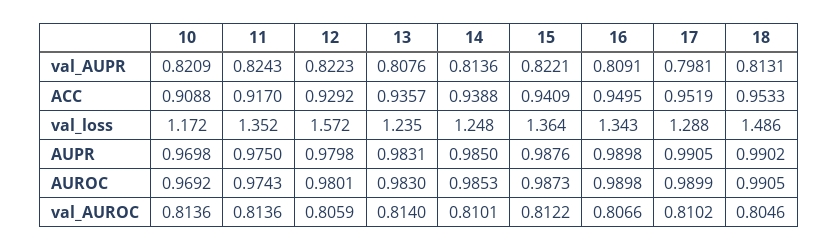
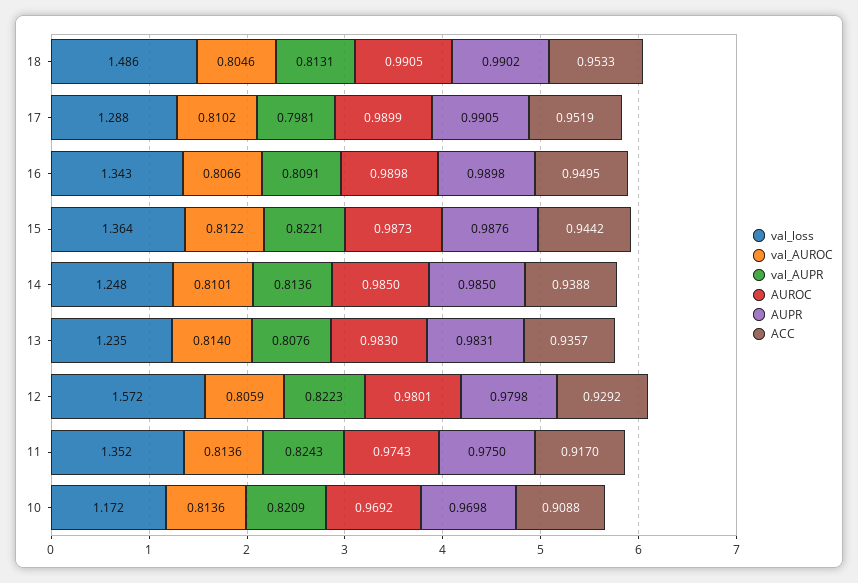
ACC, 15: 0.9409 -> 0.9442
AUROC, 14: 0.9853 -> 0.985

